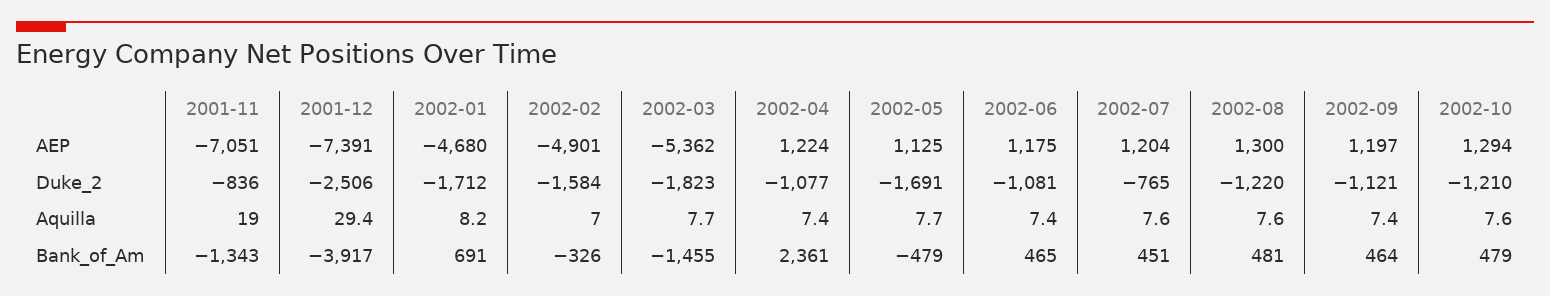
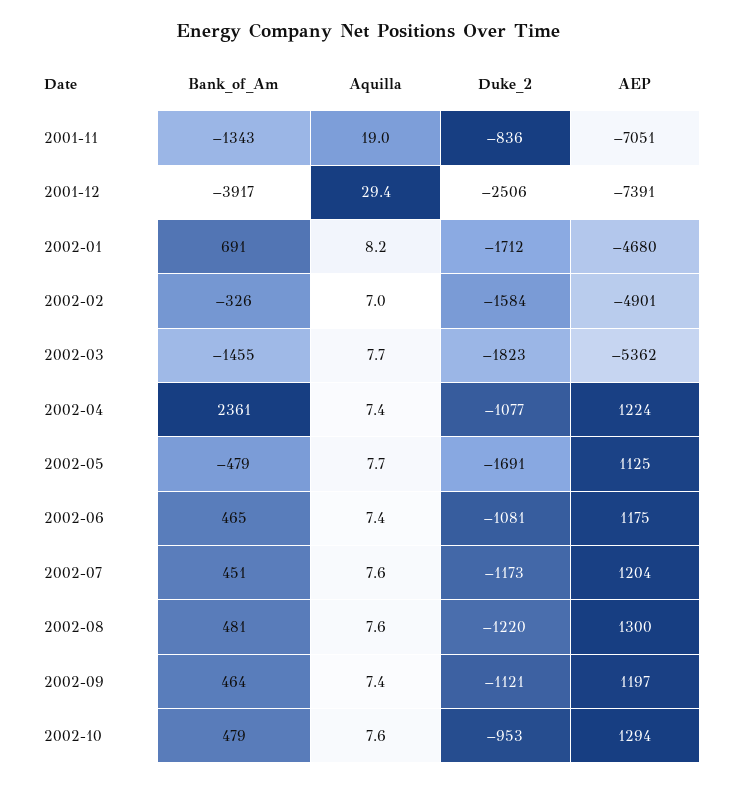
2002-07, Duke_2: -765 -> -1173
2002-10, Duke_2: -1210 -> -953

